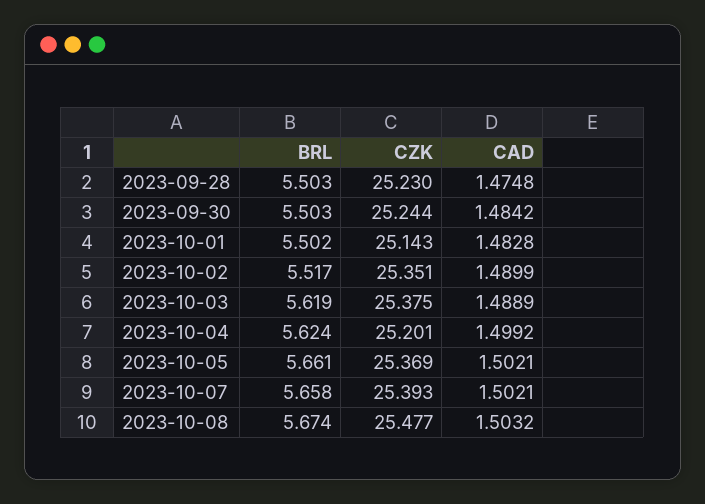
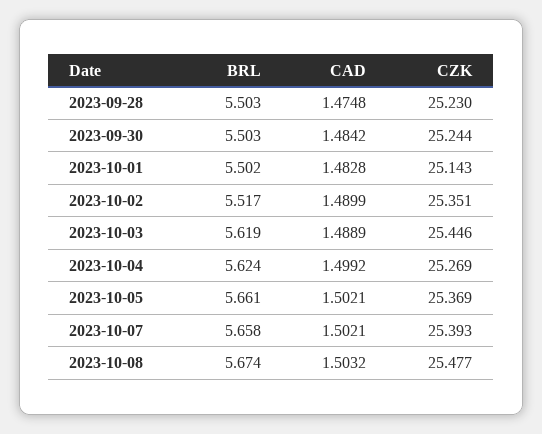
CZK, 2023-10-03: 25.375 -> 25.446
CZK, 2023-10-04: 25.201 -> 25.269

